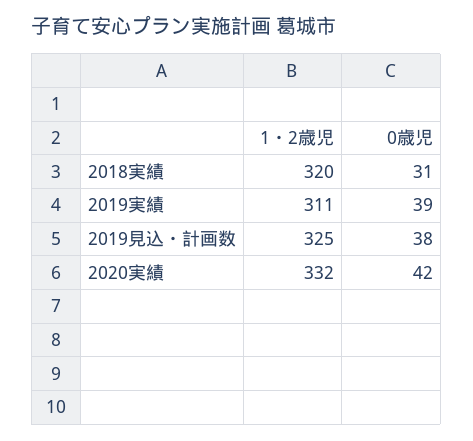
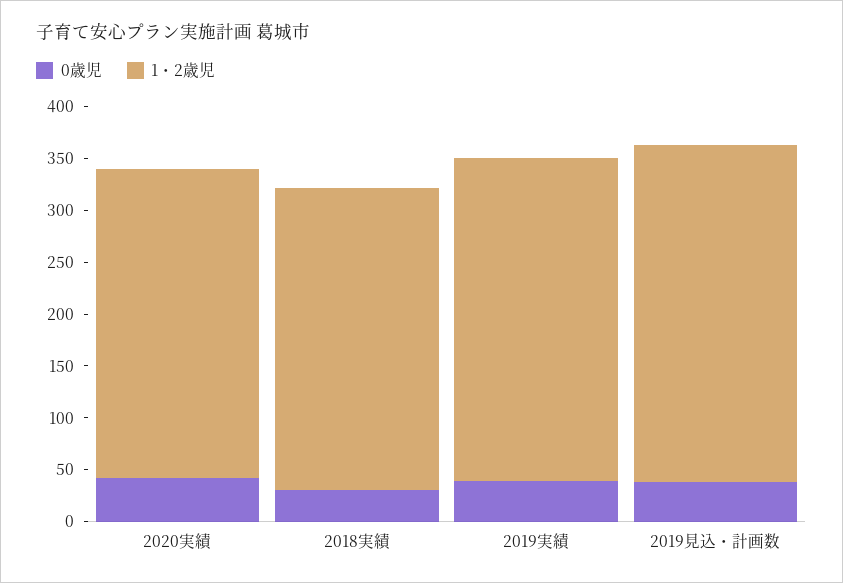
1・2歳児, 2018実績: 320 -> 290
1・2歳児, 2020実績: 332 -> 300

